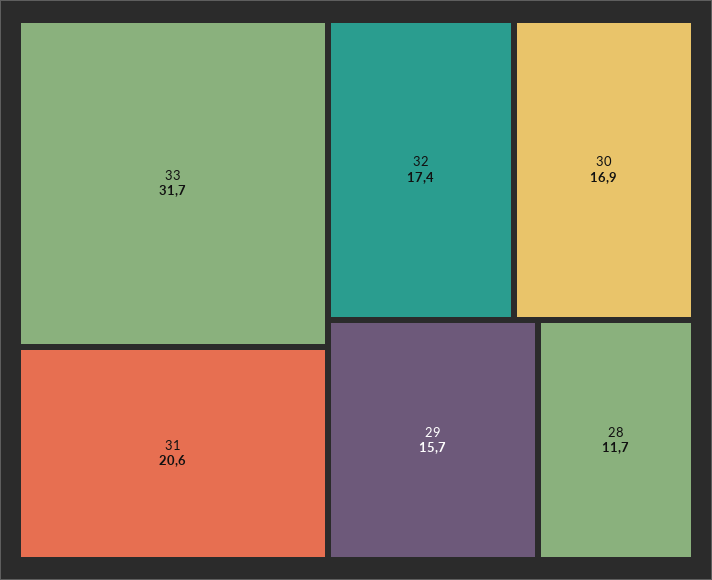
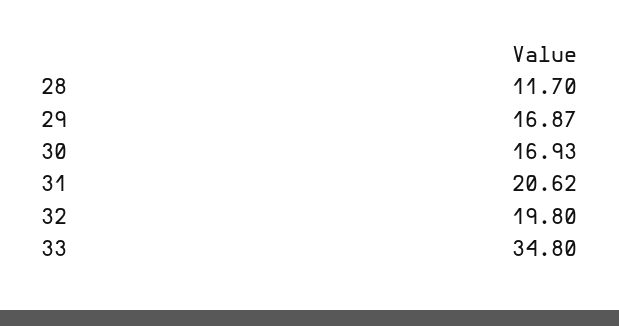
33: 31.7 -> 34.8
32: 17.4 -> 19.8
29: 15.7 -> 16.87

